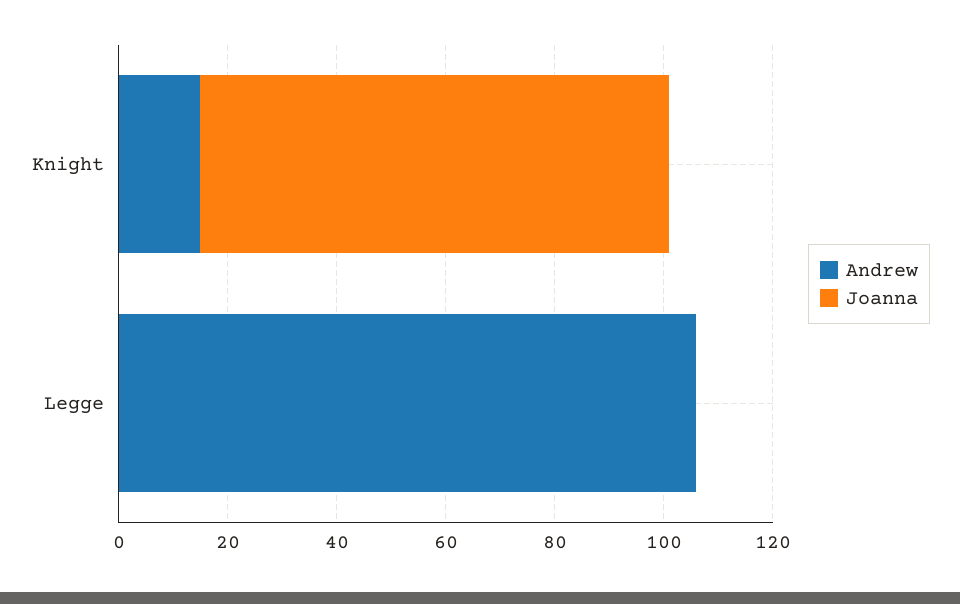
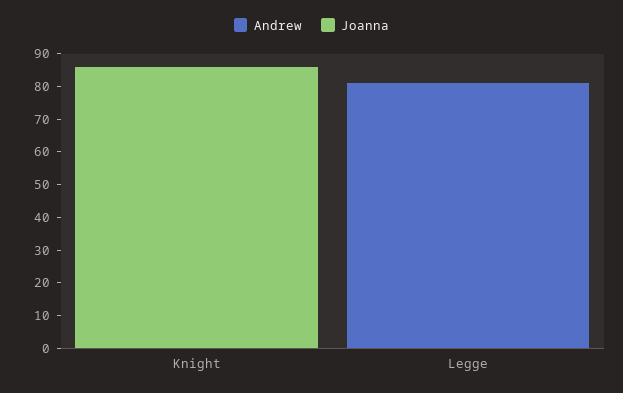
Andrew, Knight: 15 -> 0
Andrew, Legge: 105 -> 80

